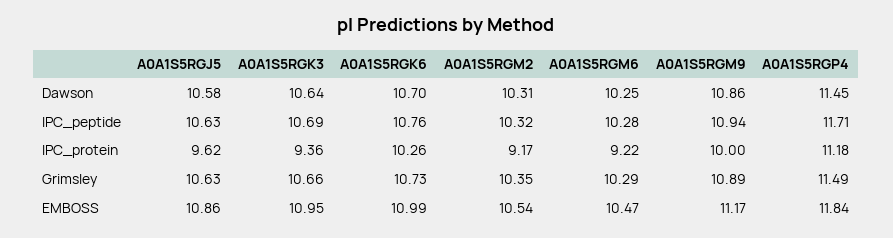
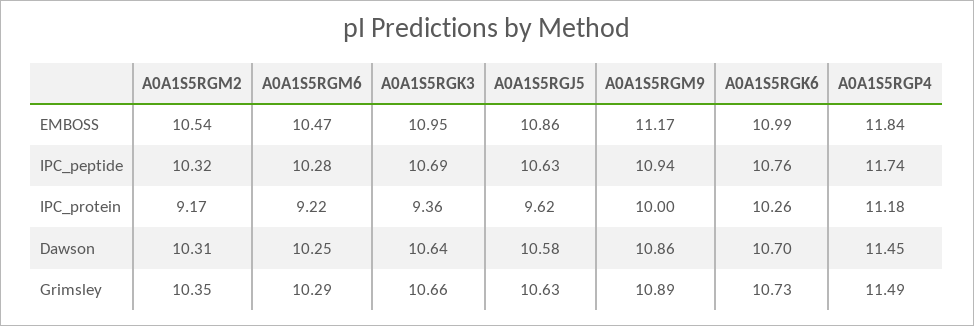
A0A1S5RGP4, IPC_peptide: 11.71 -> 11.74

